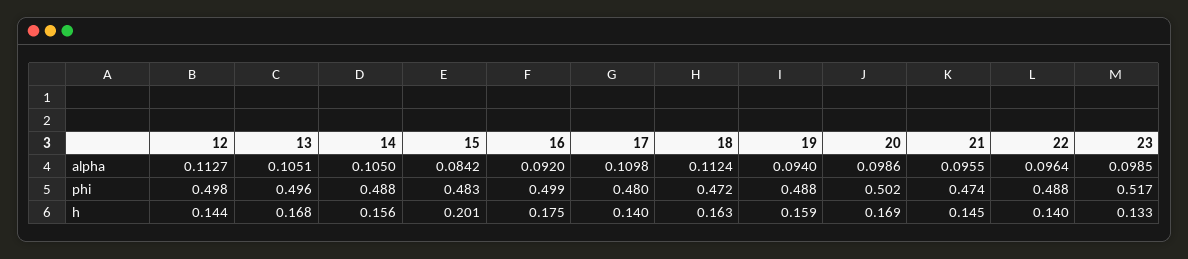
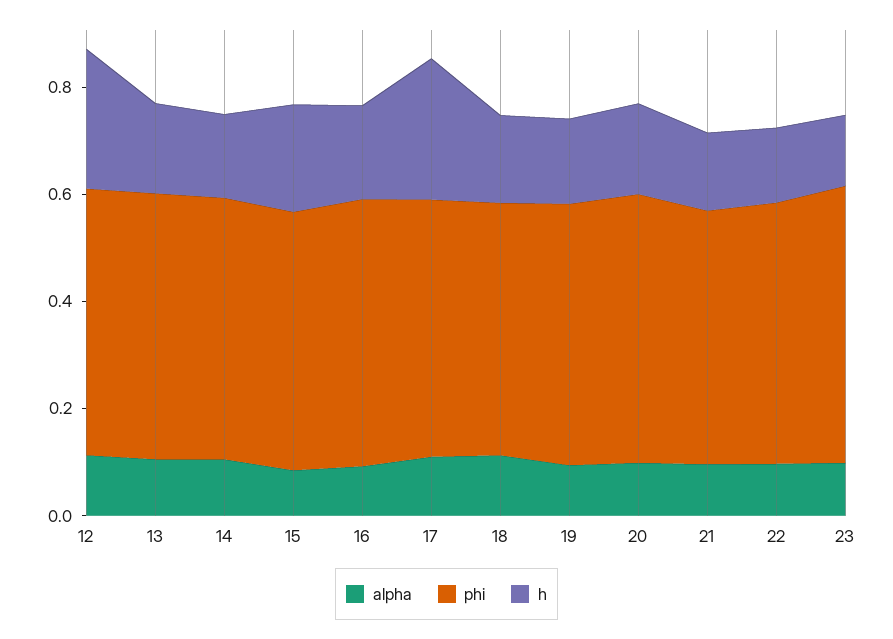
h, 12: 0.144 -> 0.25
h, 17: 0.14 -> 0.25

